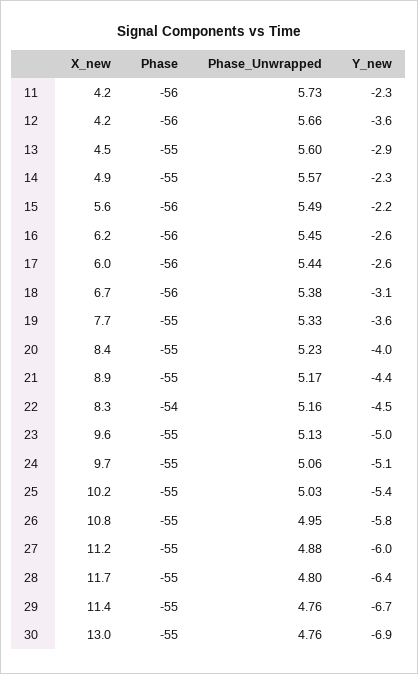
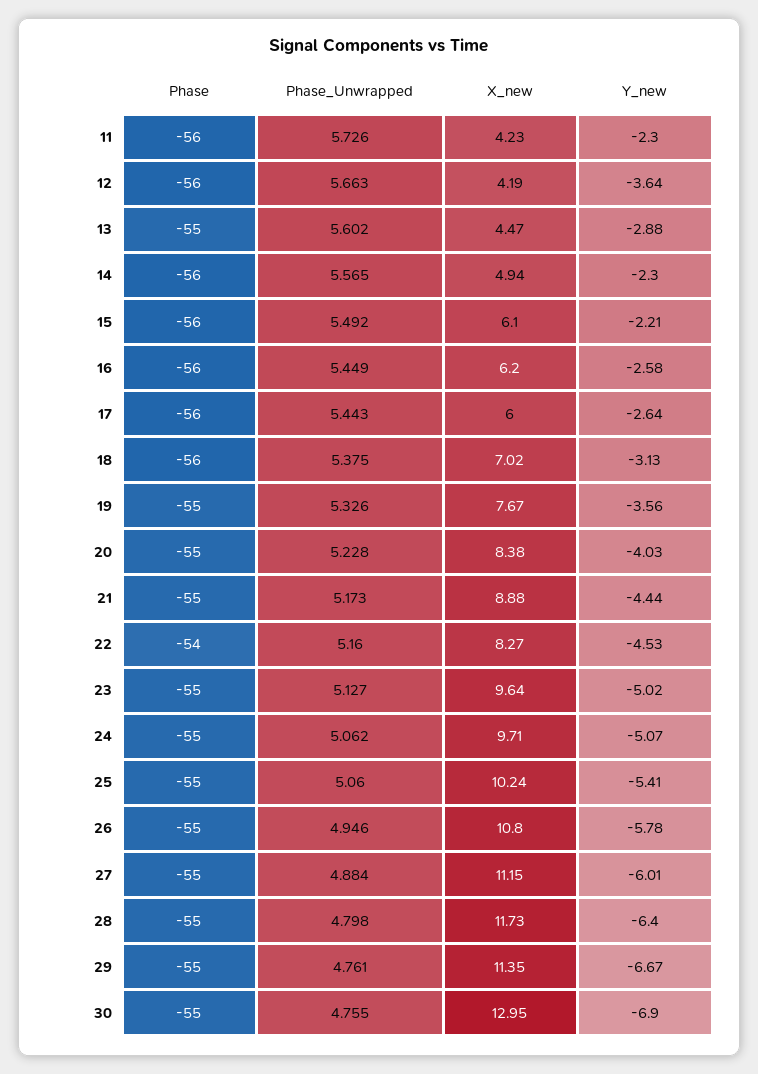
Phase, 14: -55 -> -56
X_new, 15: 5.6 -> 6.1
X_new, 18: 6.7 -> 7.02
Phase_Unwrapped, 25: 5.03 -> 5.06

